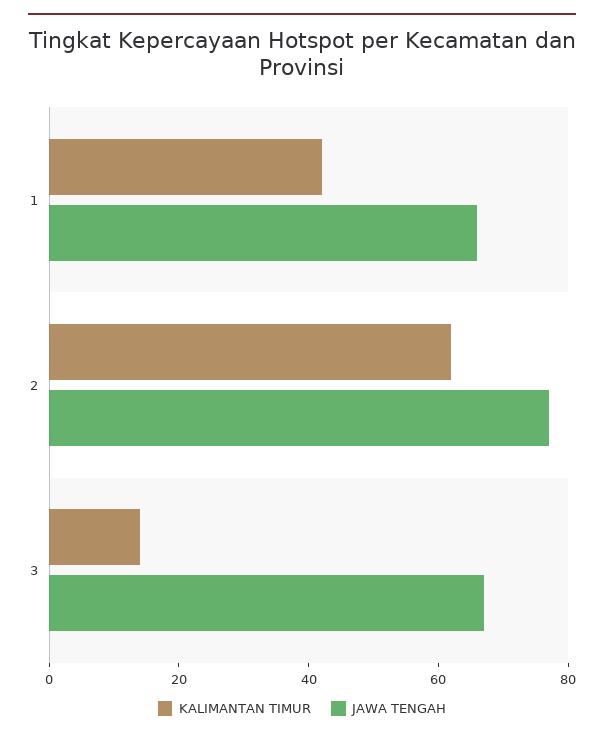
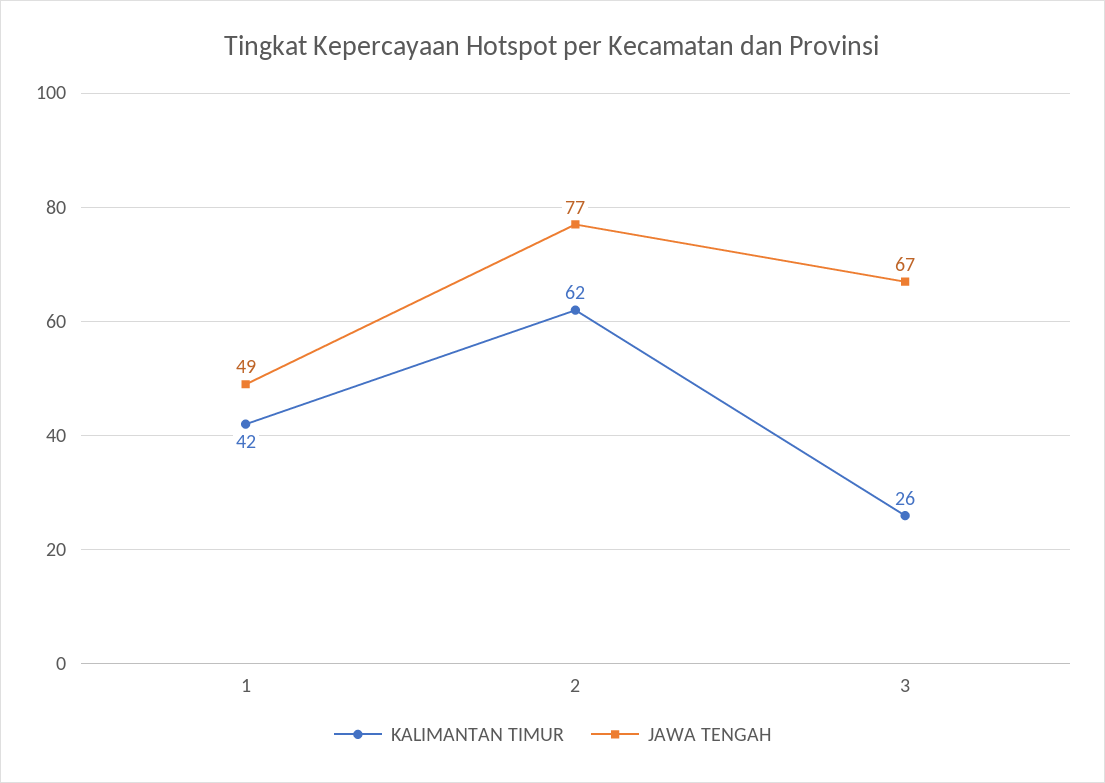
JAWA TENGAH, 1: 65 -> 49
KALIMANTAN TIMUR, 3: 15 -> 26

